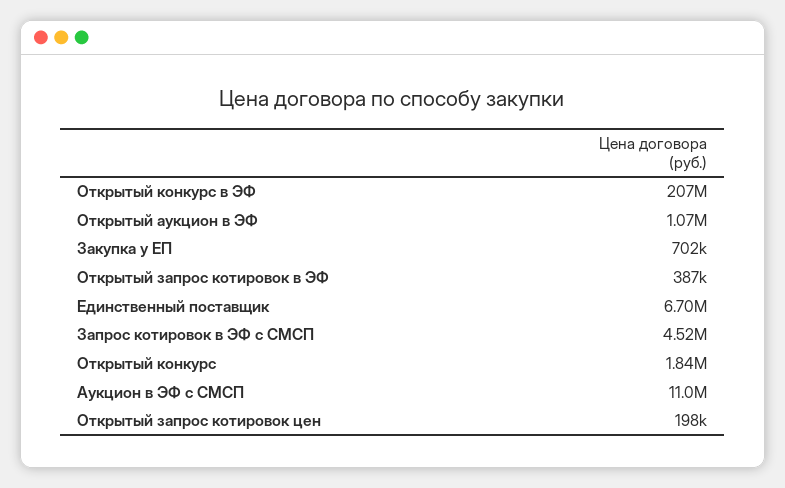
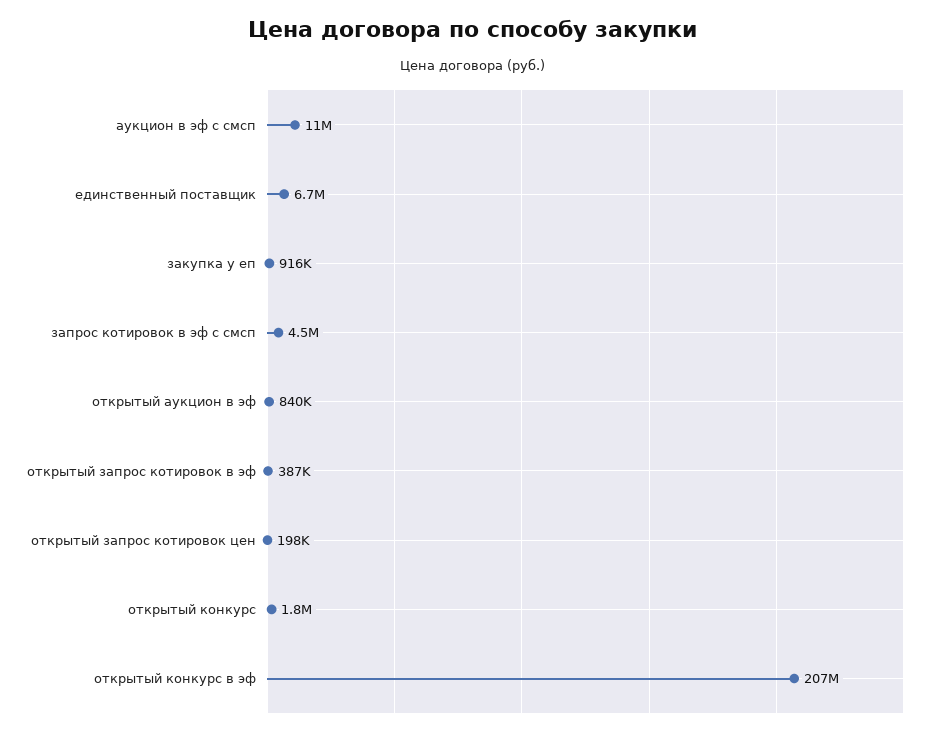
Открытый аукцион в ЭФ: 1070000 -> 840000
Закупка у ЕП: 702000 -> 916000

